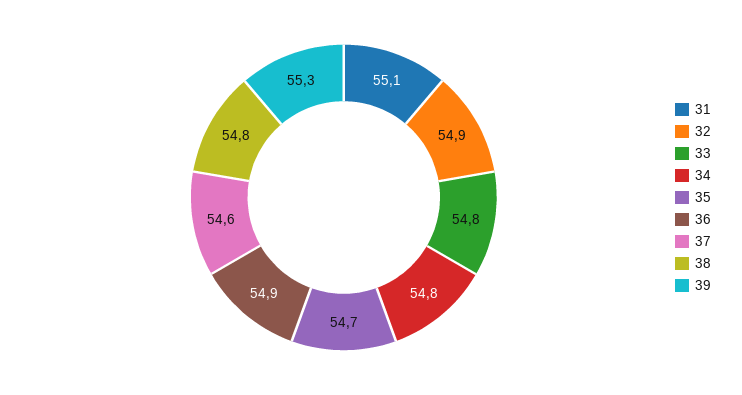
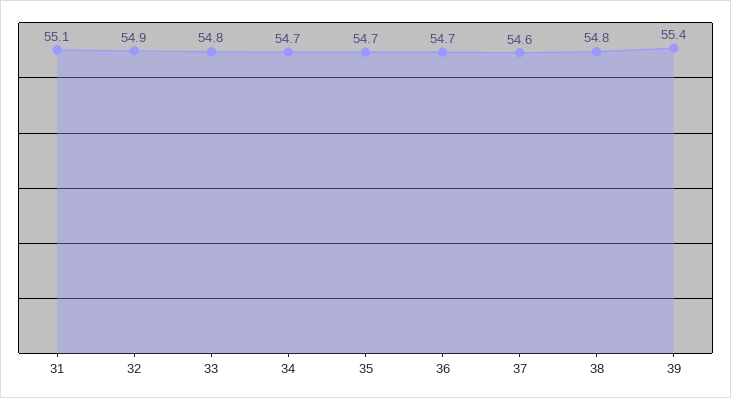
34: 54.8 -> 54.7
36: 54.9 -> 54.7
39: 55.3 -> 55.4

